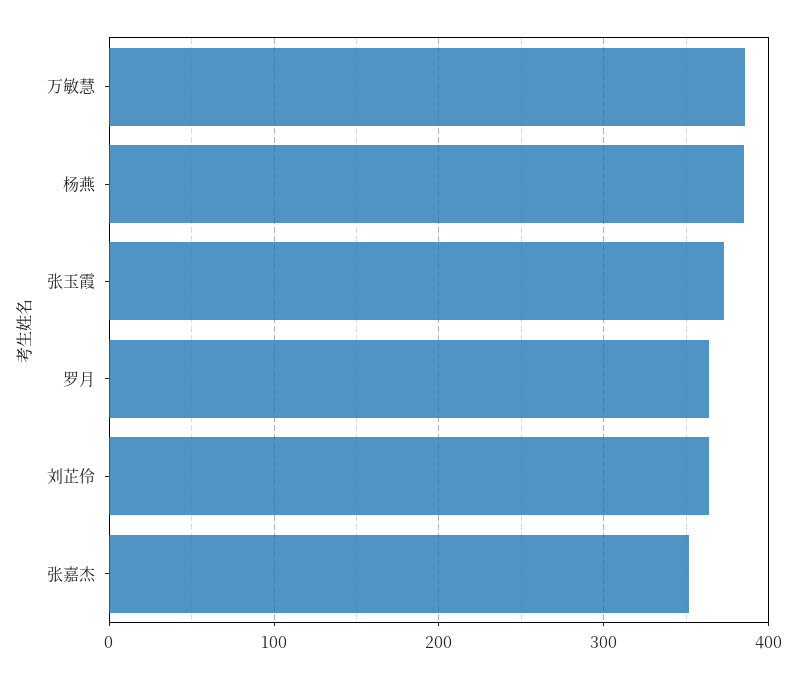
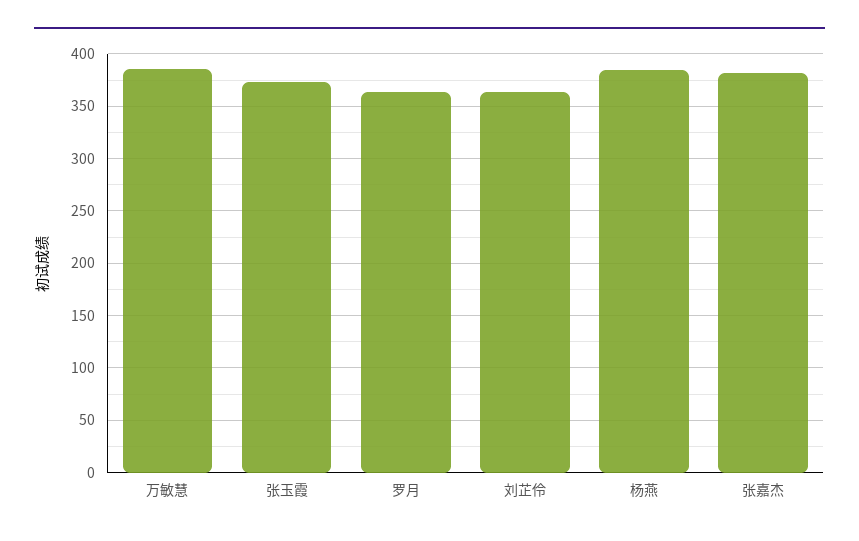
张嘉杰: 350 -> 380

